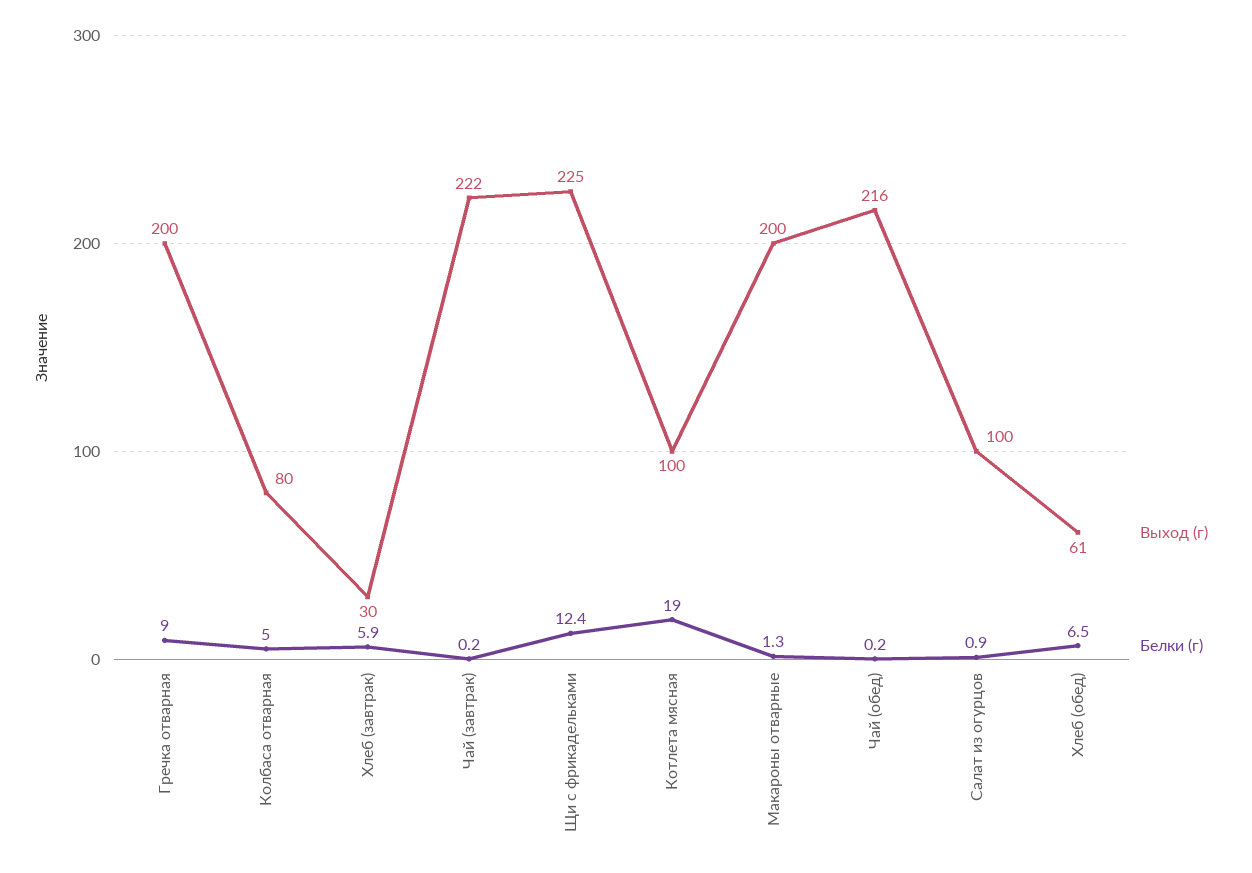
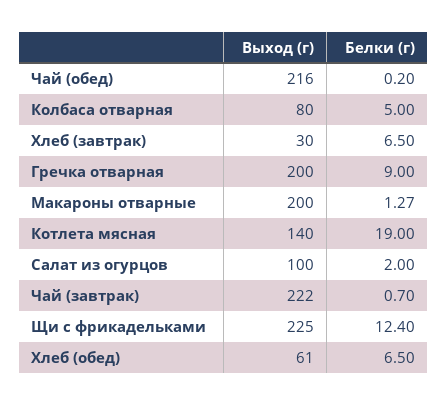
Белки (г), Хлеб (завтрак): 5.9 -> 6.5
Белки (г), Чай (завтрак): 0.2 -> 0.7
Выход (г), Котлета мясная: 100 -> 140
Белки (г), Салат из огурцов: 0.9 -> 2

